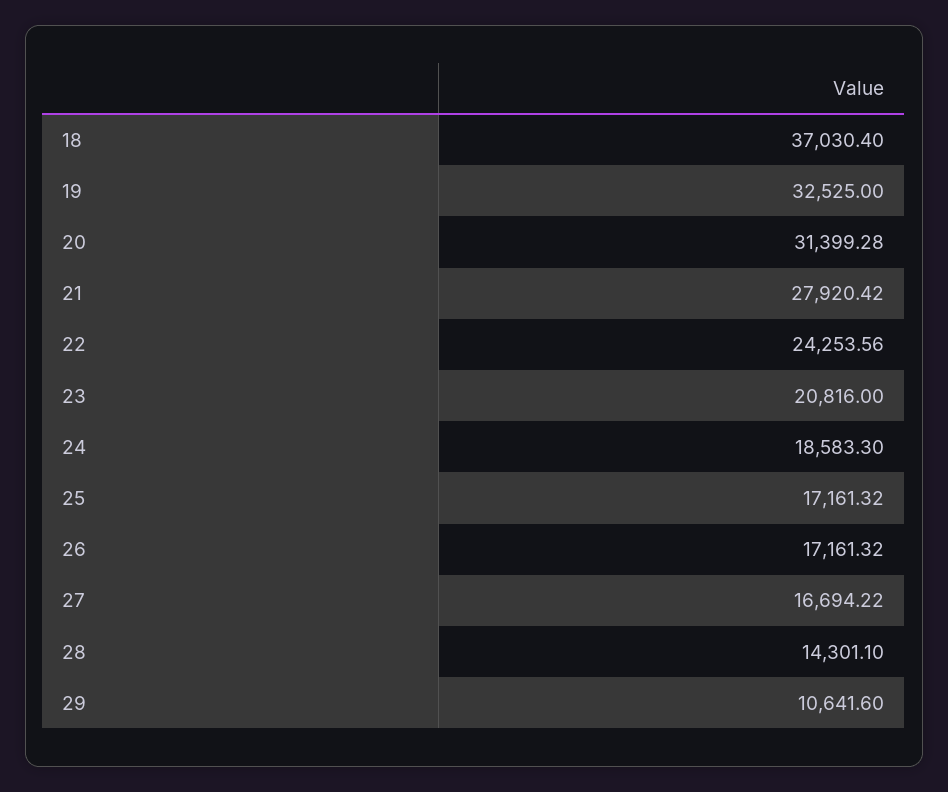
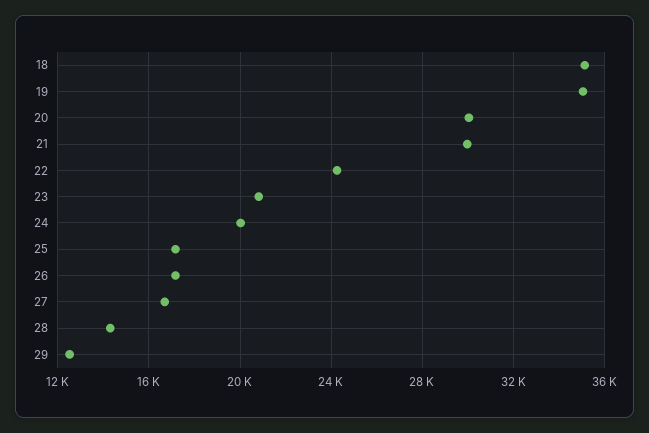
18: 37030.4 -> 35000
19: 32525 -> 35000
20: 31399.28 -> 30000
21: 27920.42 -> 30000
24: 18583.3 -> 20000
29: 10641.6 -> 12500

